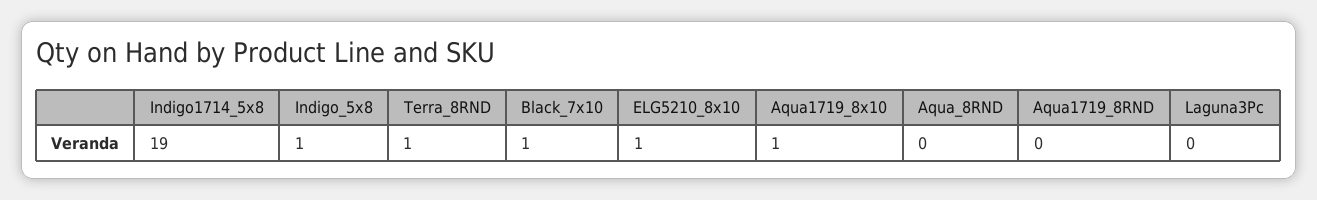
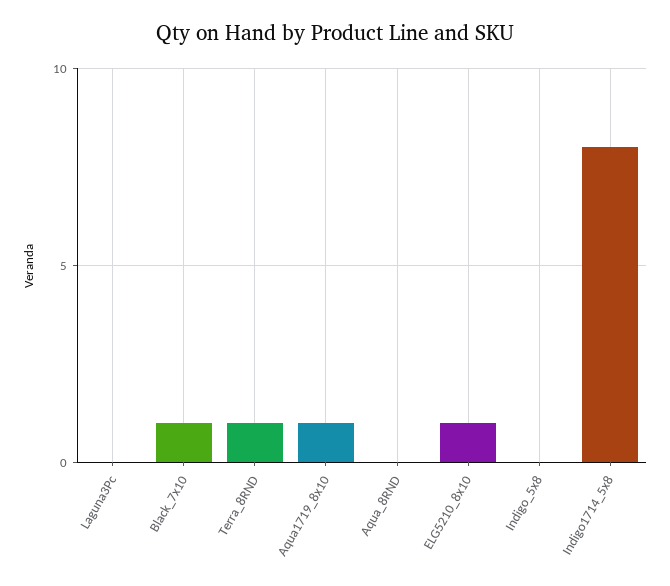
Indigo1714_5x8: 19 -> 8
Indigo_5x8: 1 -> 0
Aqua1719_8RND: 0 -> none

